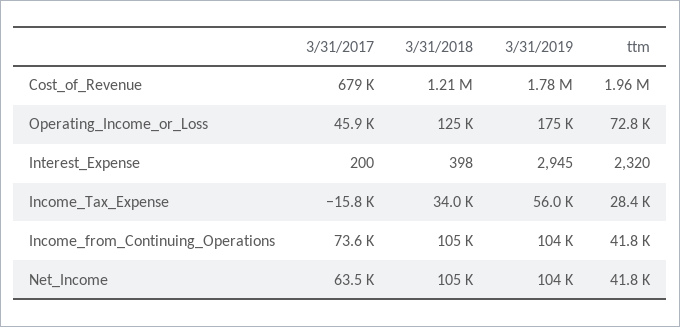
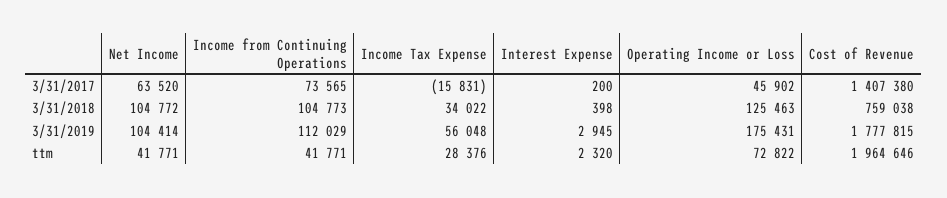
3/31/2017, Cost_of_Revenue: 679000 -> 1407380
3/31/2018, Cost_of_Revenue: 1210000 -> 759038
3/31/2019, Income_from_Continuing_Operations: 104000 -> 112029

